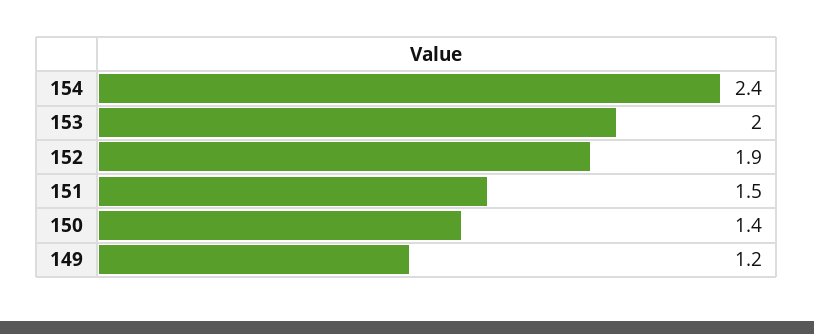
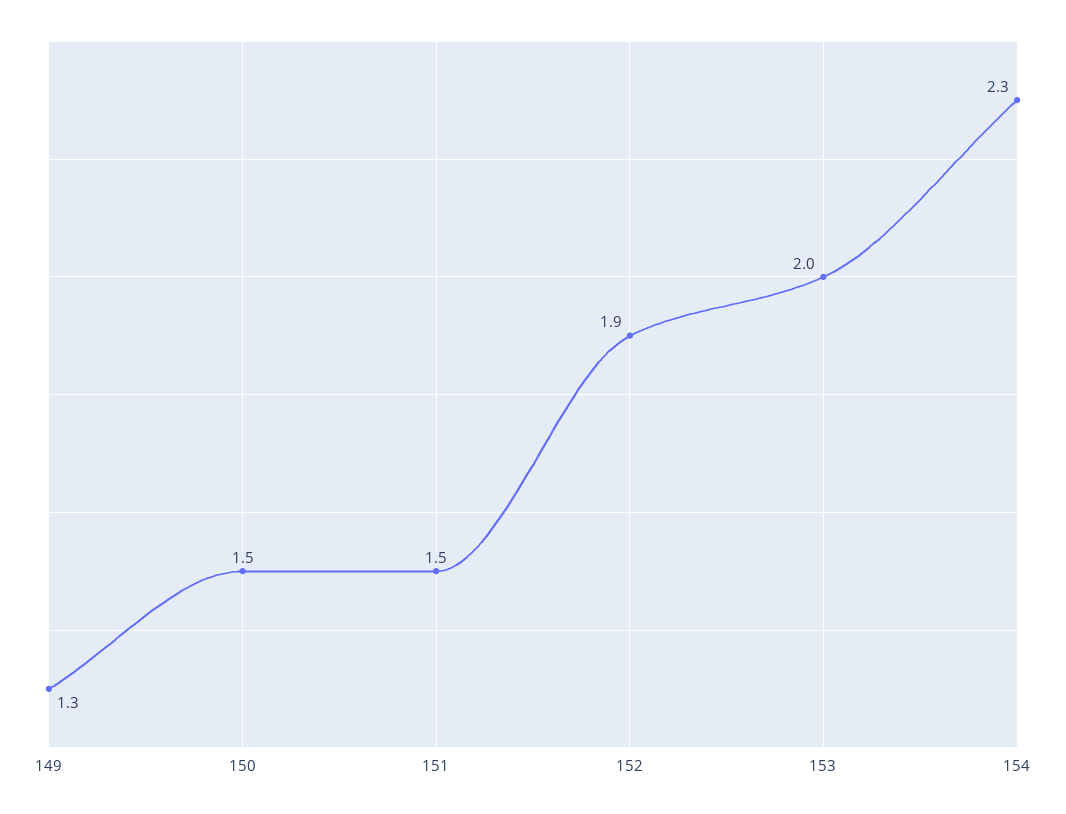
154: 2.4 -> 2.3
150: 1.4 -> 1.5
149: 1.2 -> 1.3

